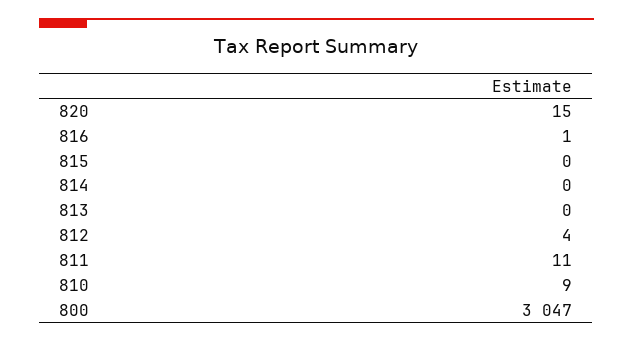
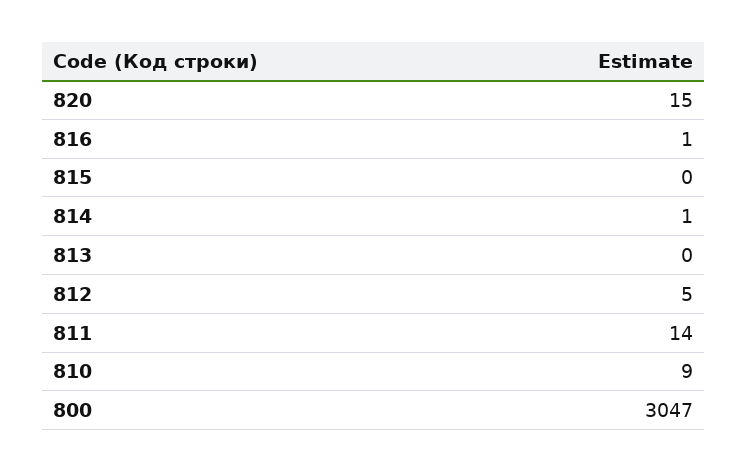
814: 0 -> 1
812: 4 -> 5
811: 11 -> 14

